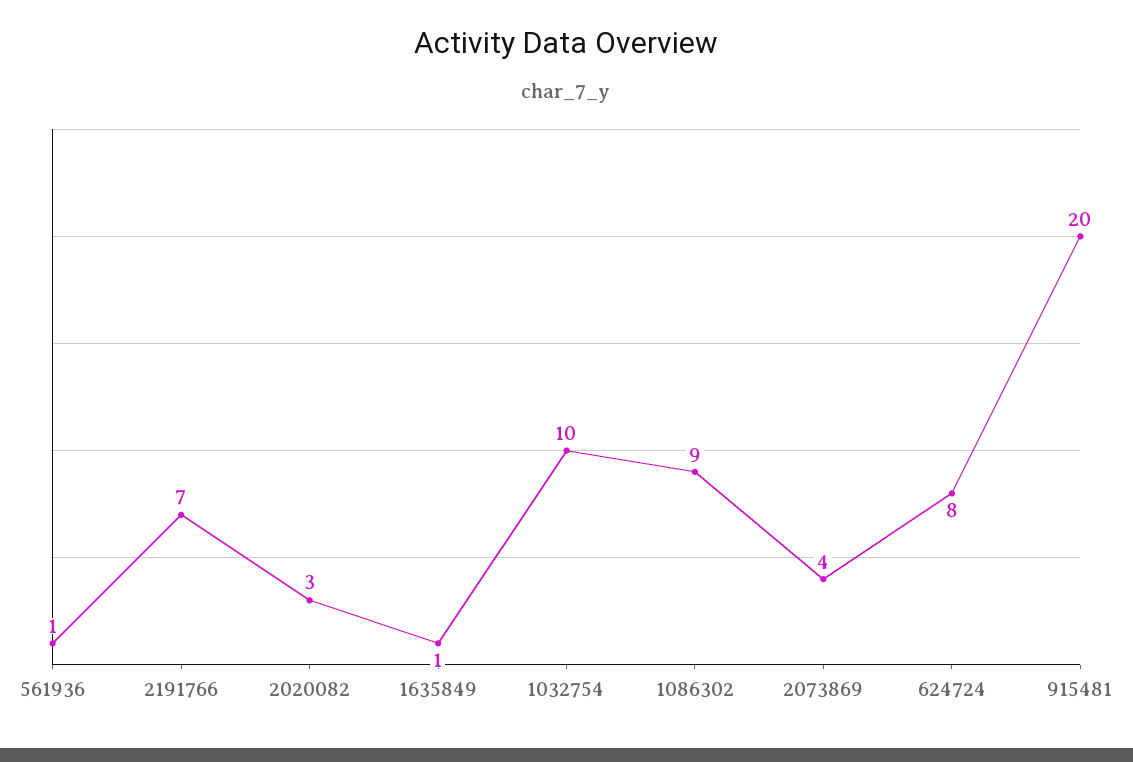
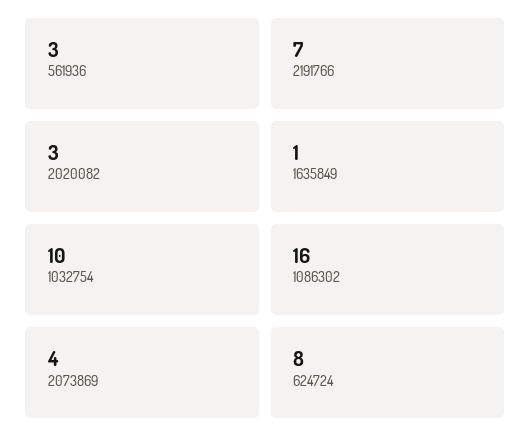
561936: 1 -> 3
1086302: 9 -> 16
915481: 20 -> none

